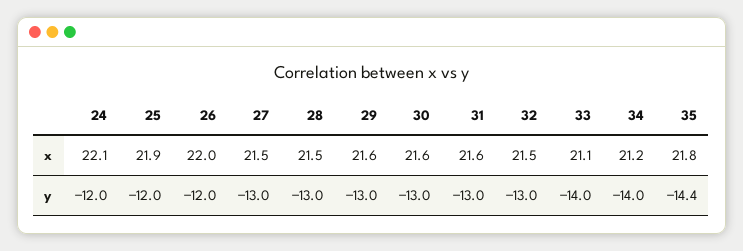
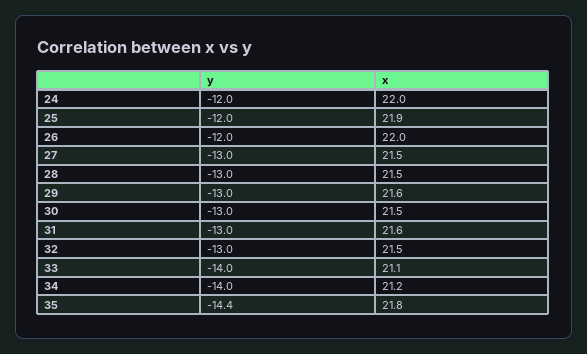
24, x: 22.1 -> 22
30, x: 21.6 -> 21.5

